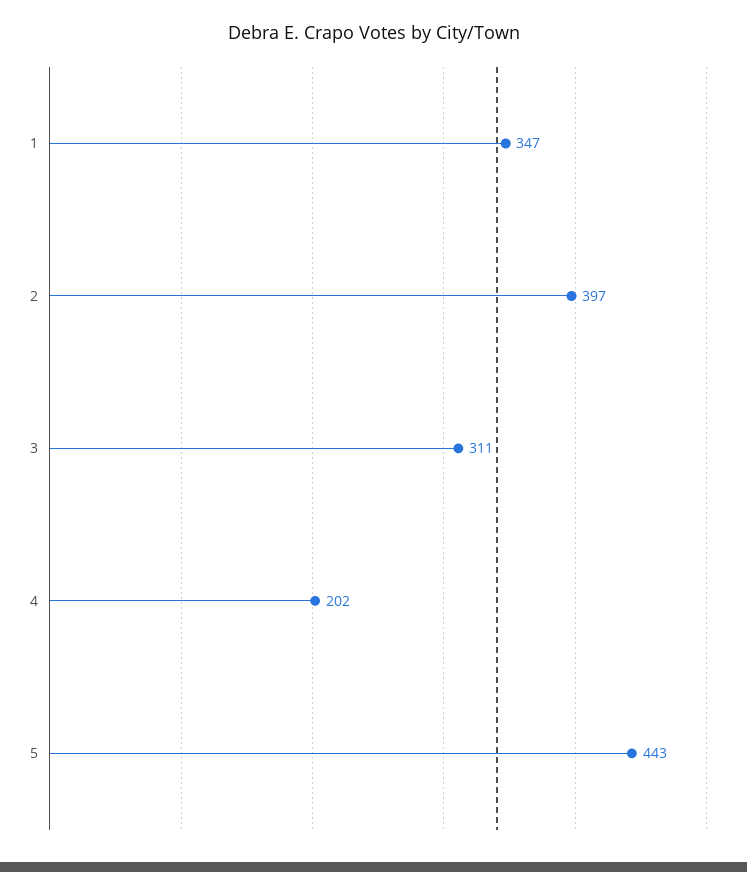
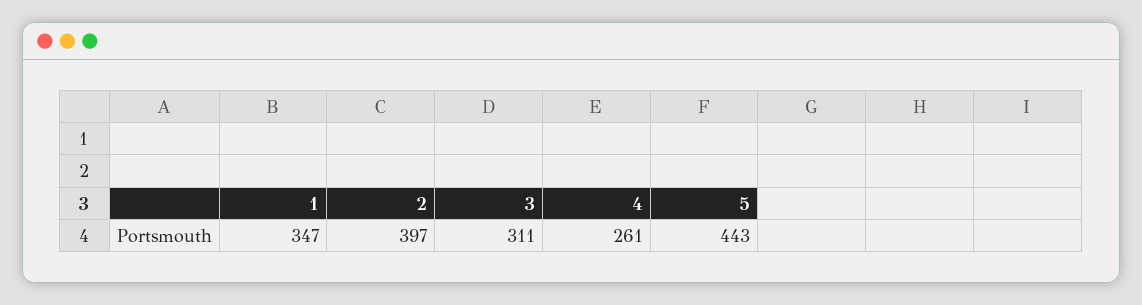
4: 202 -> 261

